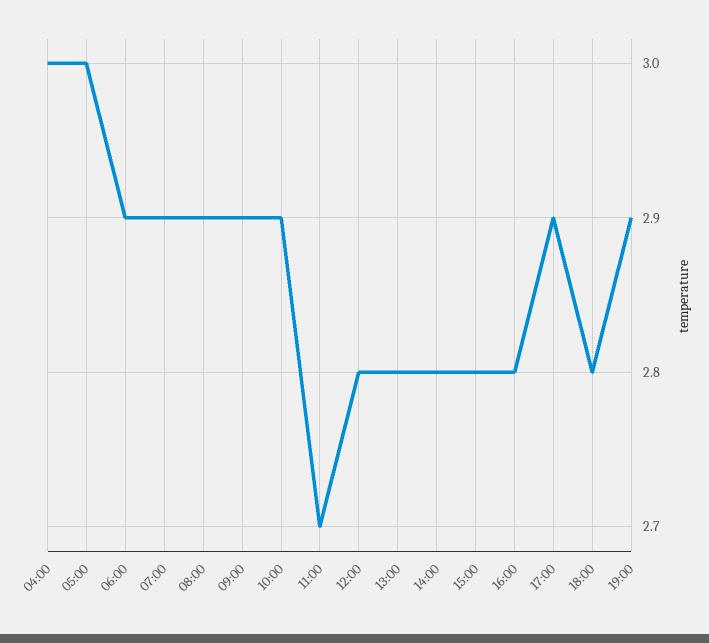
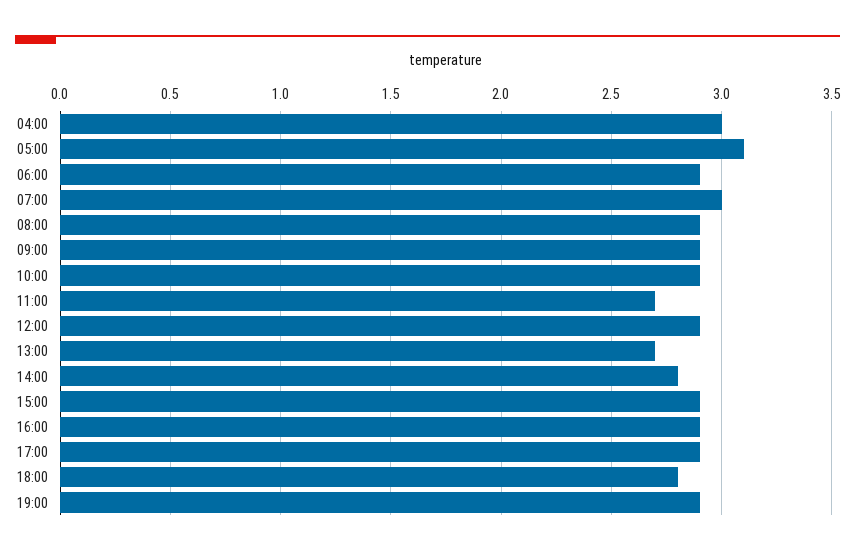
05:00: 3 -> 3.1
07:00: 2.9 -> 3
12:00: 2.8 -> 2.9
13:00: 2.8 -> 2.7
15:00: 2.8 -> 2.9
16:00: 2.8 -> 2.9

